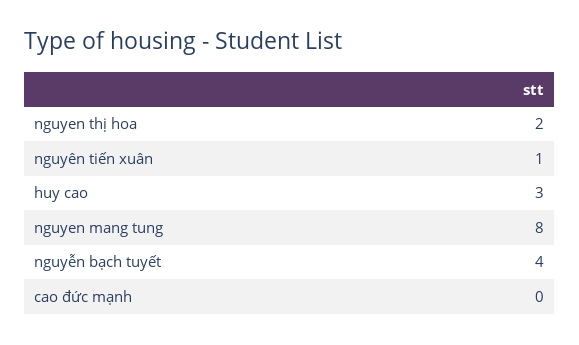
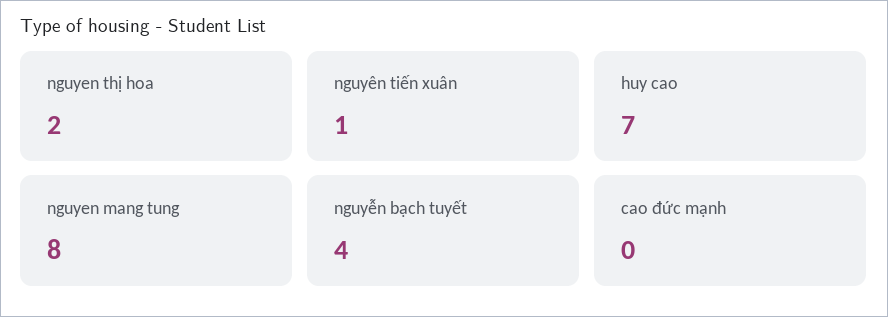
huy cao: 3 -> 7

